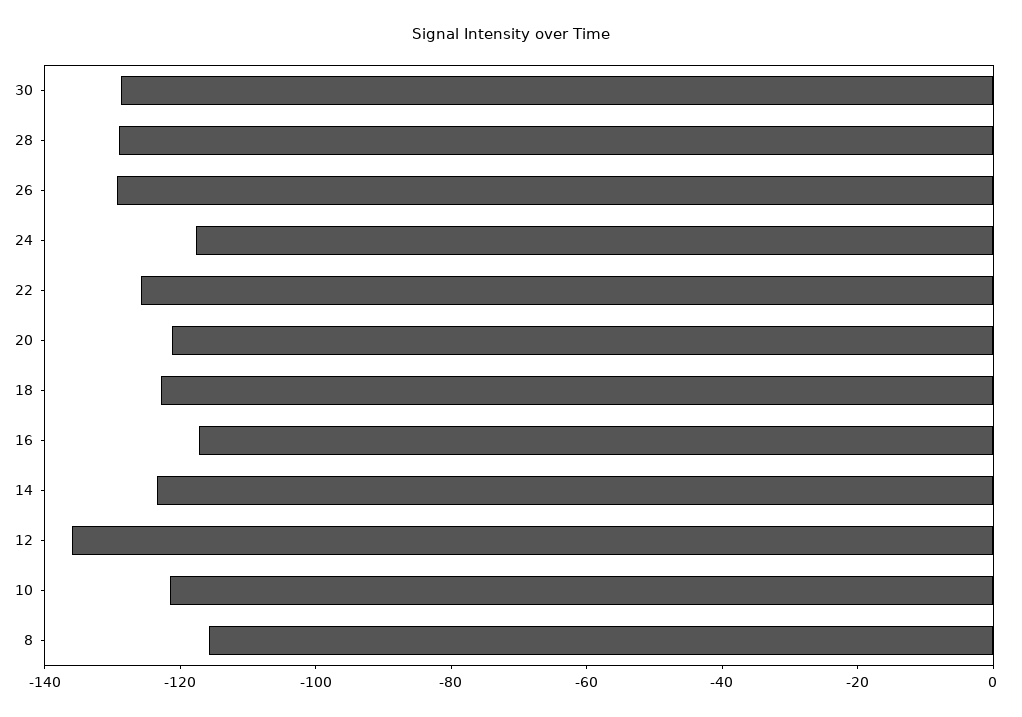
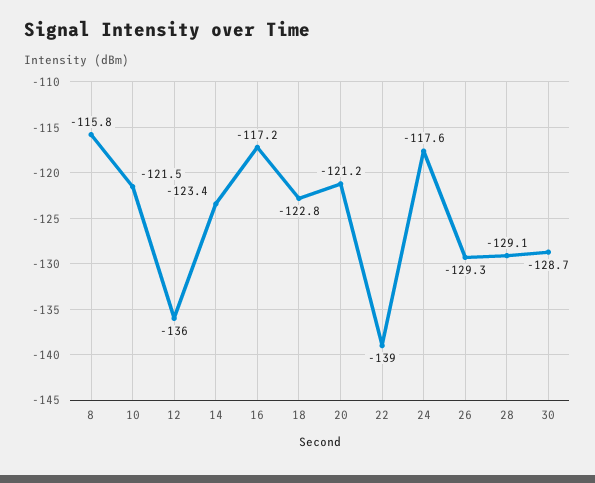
22: -125 -> -139

